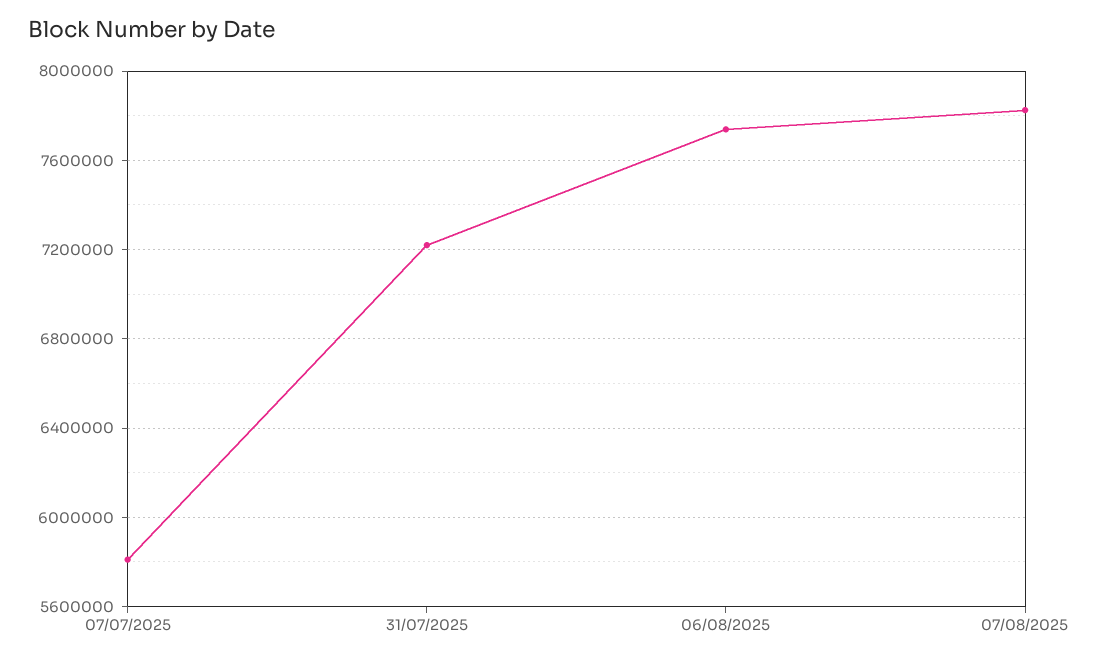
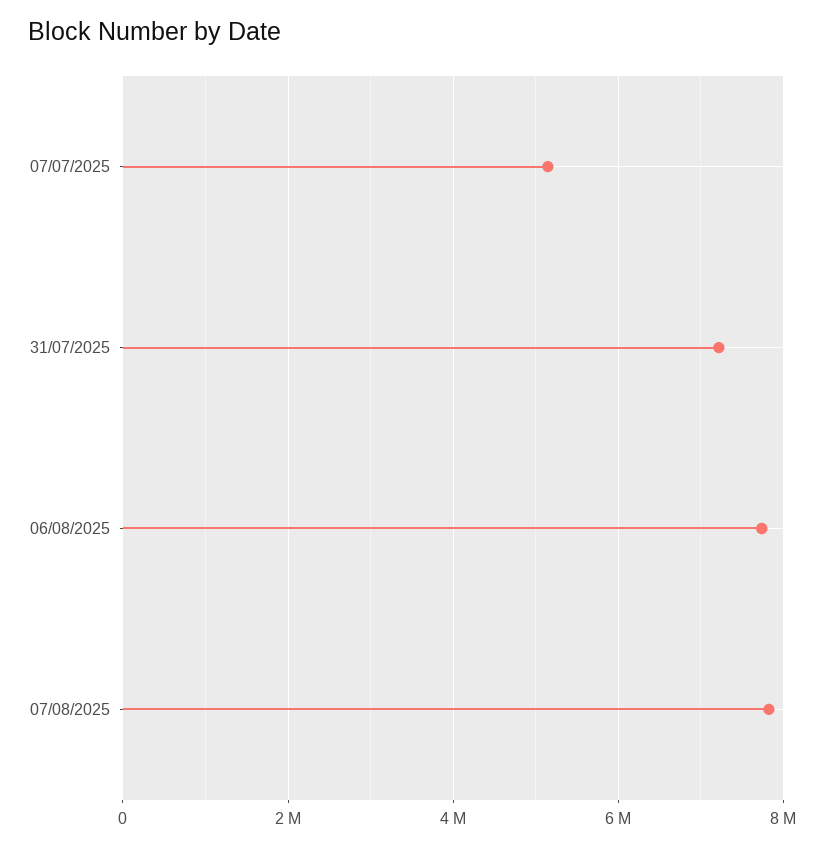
07/07/2025: 5800000 -> 5200000

